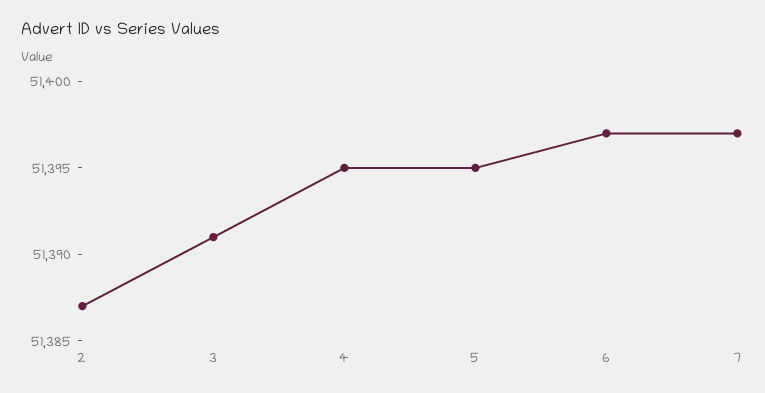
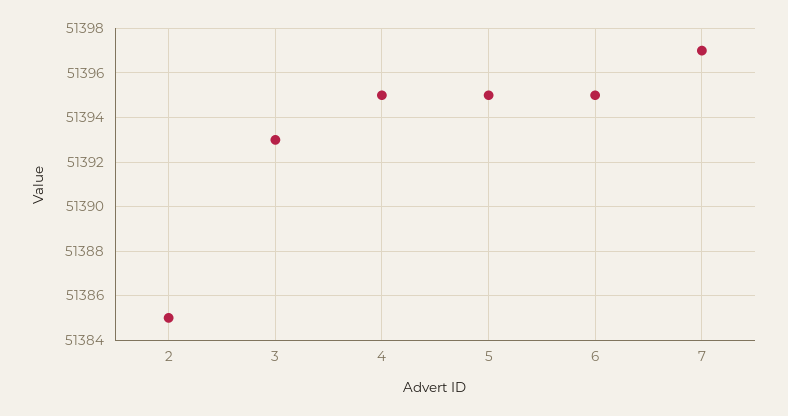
2: 51387 -> 51385
3: 51391 -> 51393
6: 51397 -> 51395

